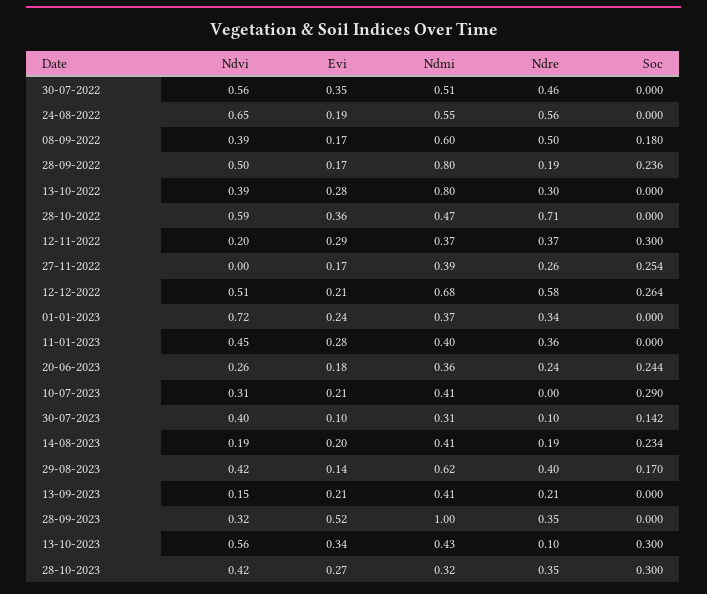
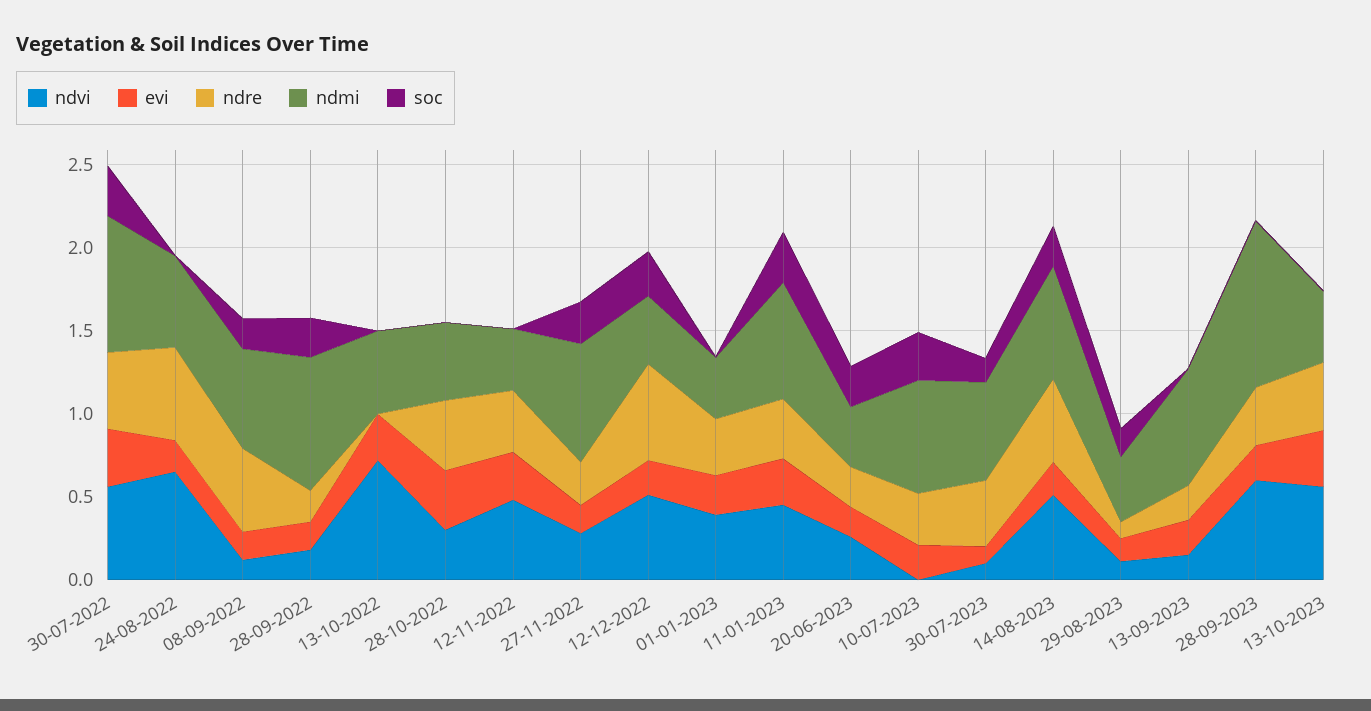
Ndmi, 30-07-2022: 0.51 -> 0.8
Soc, 30-07-2022: 0 -> 0.3
Ndvi, 08-09-2022: 0.39 -> 0.1
Ndvi, 28-09-2022: 0.5 -> 0.2
Ndvi, 13-10-2022: 0.39 -> 0.7
Ndmi, 13-10-2022: 0.8 -> 0.5
Ndre, 13-10-2022: 0.3 -> 0
Ndvi, 28-10-2022: 0.59 -> 0.3
Ndre, 28-10-2022: 0.71 -> 0.4
Ndvi, 12-11-2022: 0.2 -> 0.5
Soc, 12-11-2022: 0.3 -> 0
Ndvi, 27-11-2022: 0 -> 0.3
Ndmi, 27-11-2022: 0.39 -> 0.7
Ndmi, 12-12-2022: 0.68 -> 0.4
Ndvi, 01-01-2023: 0.72 -> 0.4
Ndmi, 11-01-2023: 0.4 -> 0.7
Soc, 11-01-2023: 0 -> 0.3
Ndvi, 10-07-2023: 0.31 -> 0
Ndmi, 10-07-2023: 0.41 -> 0.7
Ndre, 10-07-2023: 0 -> 0.3
Ndvi, 30-07-2023: 0.4 -> 0.1
Ndmi, 30-07-2023: 0.31 -> 0.6
Ndre, 30-07-2023: 0.1 -> 0.4
Ndvi, 14-08-2023: 0.19 -> 0.5
Ndmi, 14-08-2023: 0.41 -> 0.7
Ndre, 14-08-2023: 0.19 -> 0.5
Ndvi, 29-08-2023: 0.42 -> 0.1
Ndmi, 29-08-2023: 0.62 -> 0.4
Ndre, 29-08-2023: 0.4 -> 0.1
Ndmi, 13-09-2023: 0.41 -> 0.7
Ndvi, 28-09-2023: 0.32 -> 0.6
Evi, 28-09-2023: 0.52 -> 0.2
Ndre, 13-10-2023: 0.1 -> 0.4
Soc, 13-10-2023: 0.3 -> 0
Ndvi, 28-10-2023: 0.42 -> none
Evi, 28-10-2023: 0.27 -> none
Ndmi, 28-10-2023: 0.32 -> none
Ndre, 28-10-2023: 0.35 -> none
Soc, 28-10-2023: 0.3 -> none

